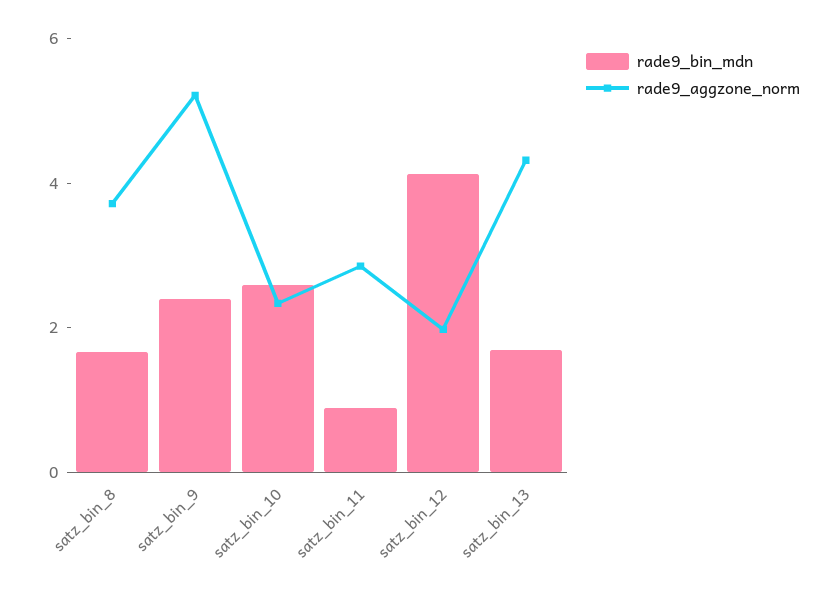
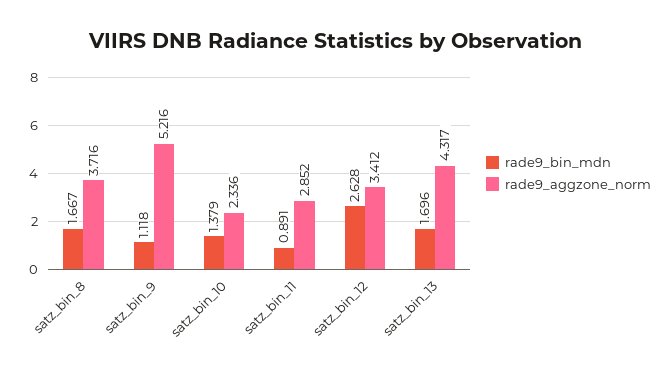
rade9_bin_mdn, satz_bin_9: 2.5 -> 1.118
rade9_bin_mdn, satz_bin_10: 2.5 -> 1.379
rade9_bin_mdn, satz_bin_12: 4 -> 2.628
rade9_aggzone_norm, satz_bin_12: 2 -> 3.412

